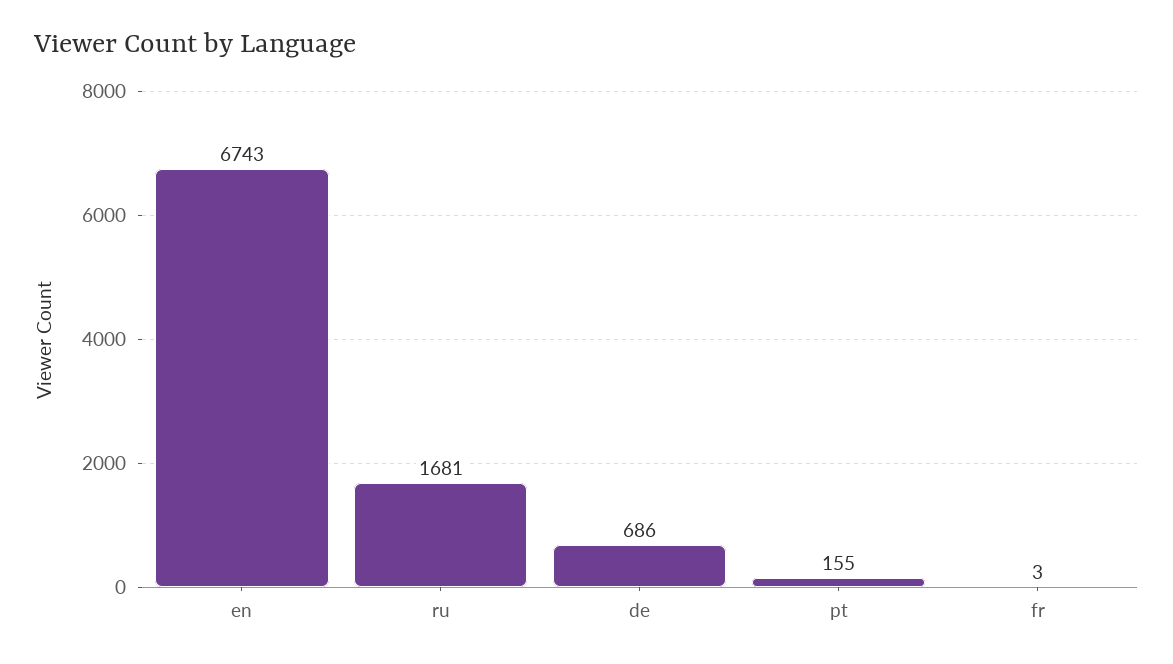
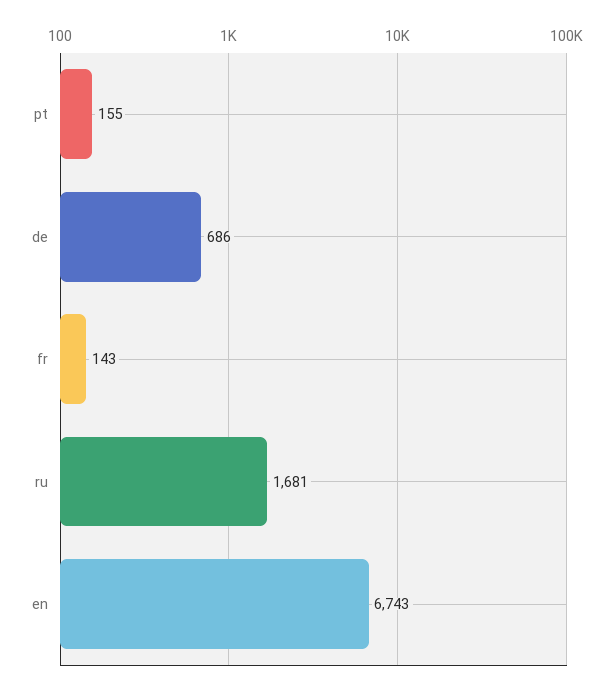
fr: 3 -> 143

